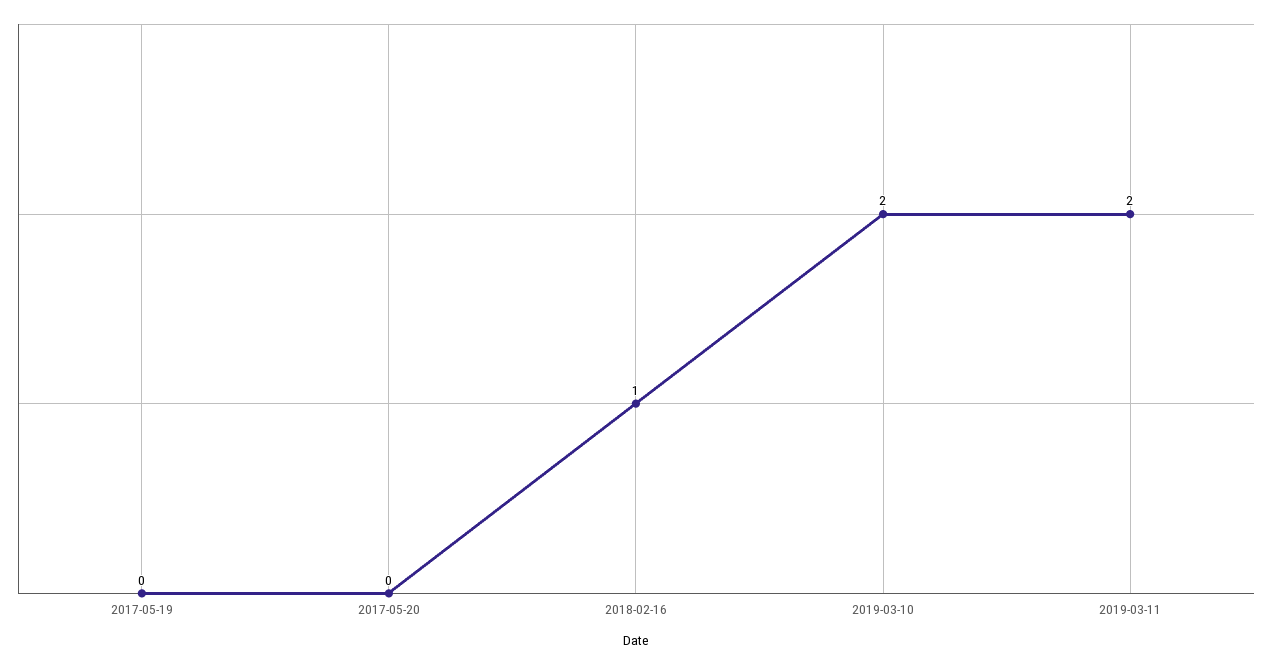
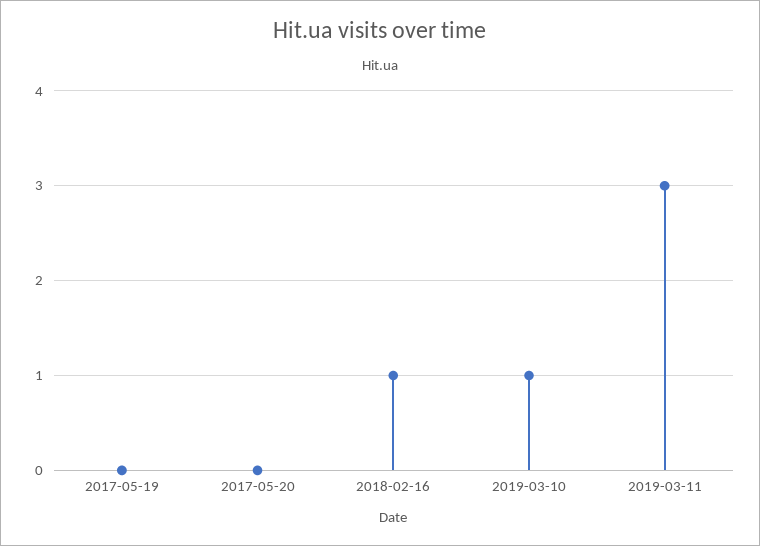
2019-03-10: 2 -> 1
2019-03-11: 2 -> 3

